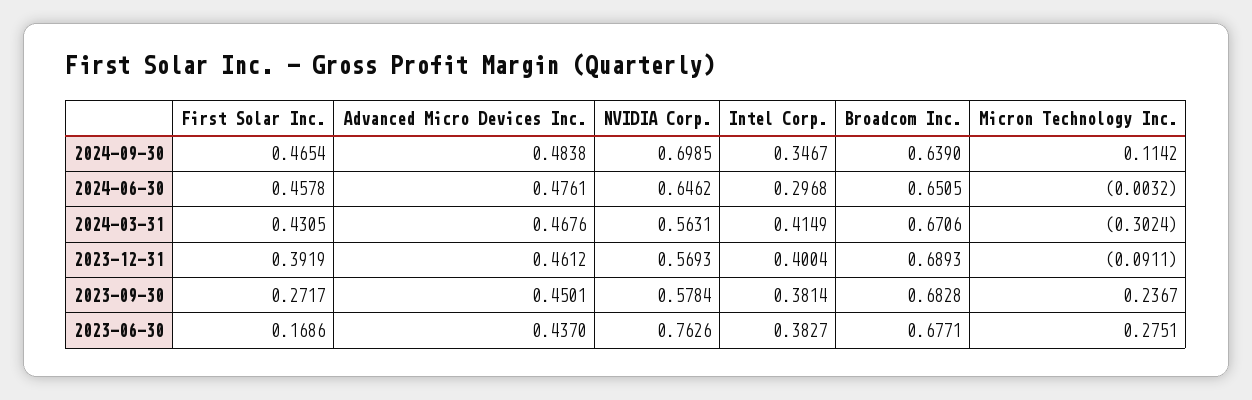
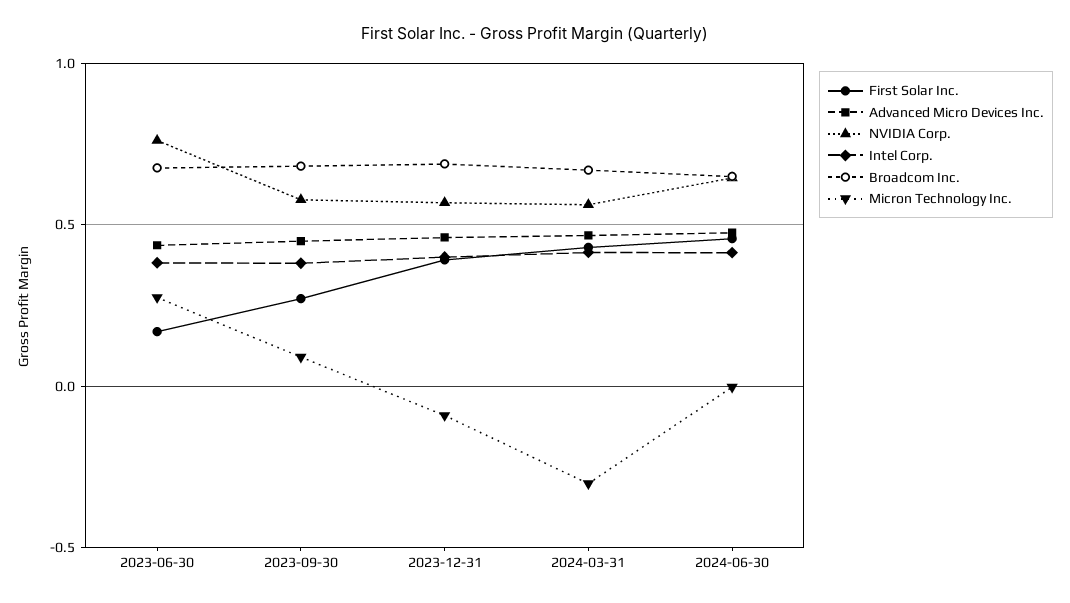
First Solar Inc., 2024-09-30: 0.4654 -> none
Advanced Micro Devices Inc., 2024-09-30: 0.4838 -> none
NVIDIA Corp., 2024-09-30: 0.6985 -> none
Intel Corp., 2024-09-30: 0.3467 -> none
Broadcom Inc., 2024-09-30: 0.639 -> none
Micron Technology Inc., 2024-09-30: 0.1142 -> none
Intel Corp., 2024-06-30: 0.2968 -> 0.4
Micron Technology Inc., 2023-09-30: 0.2367 -> 0.1

